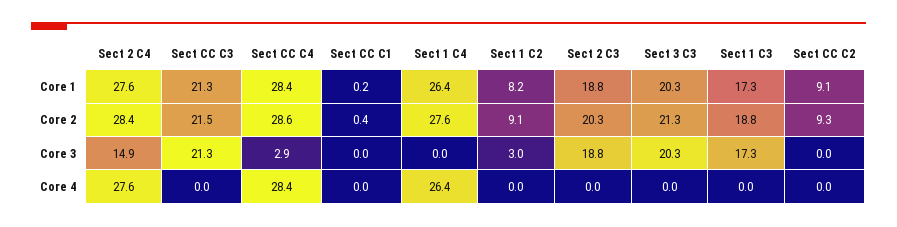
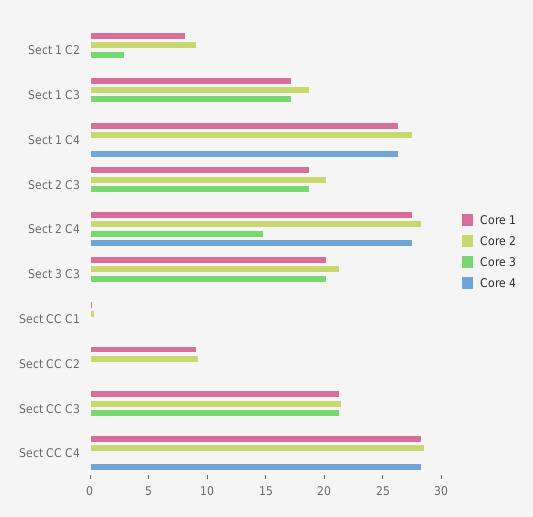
Core 3, Sect CC C4: 2.9 -> 0

